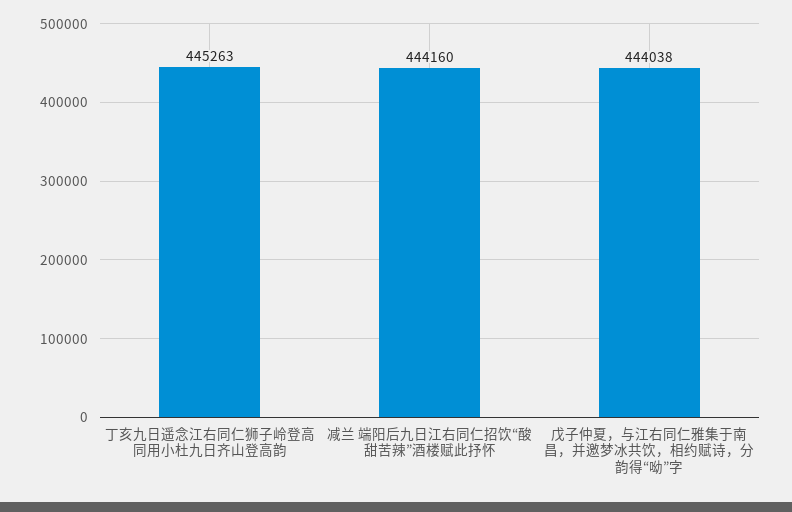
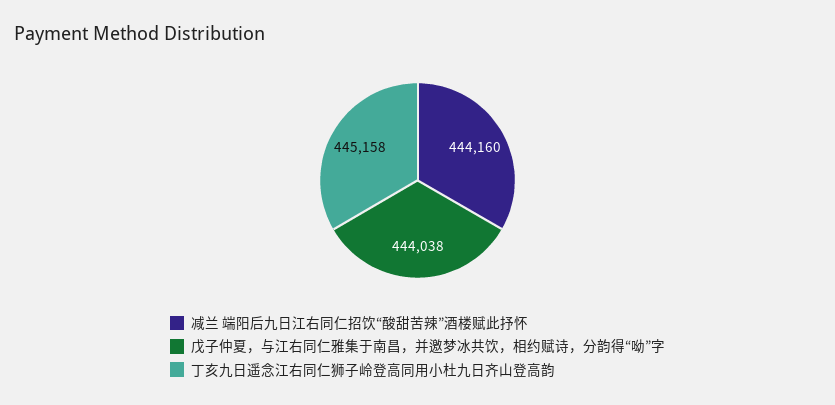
丁亥九日遥念江右同仁狮子岭登高同用小杜九日齐山登高韵: 445263 -> 445158

